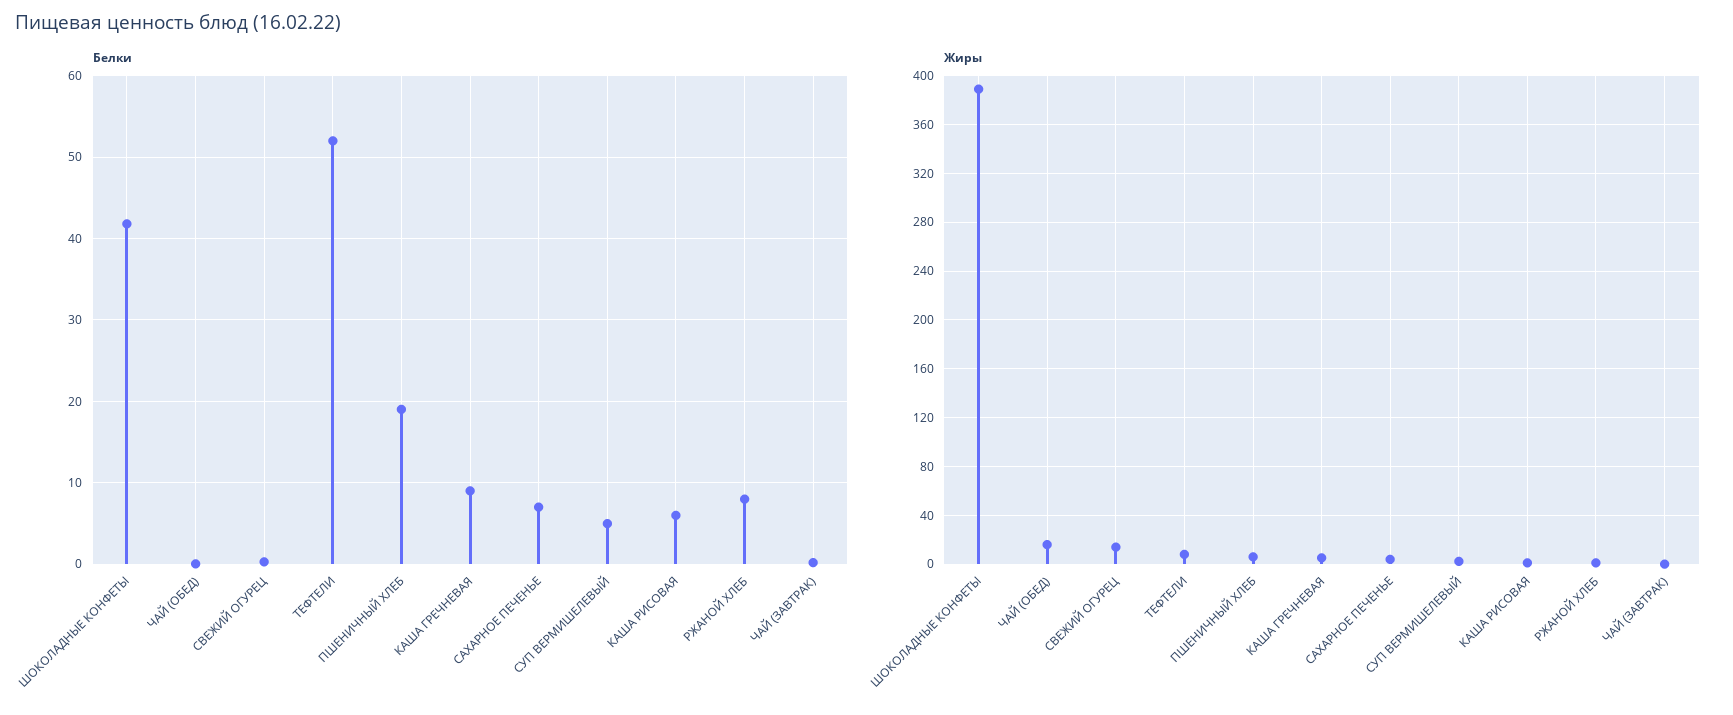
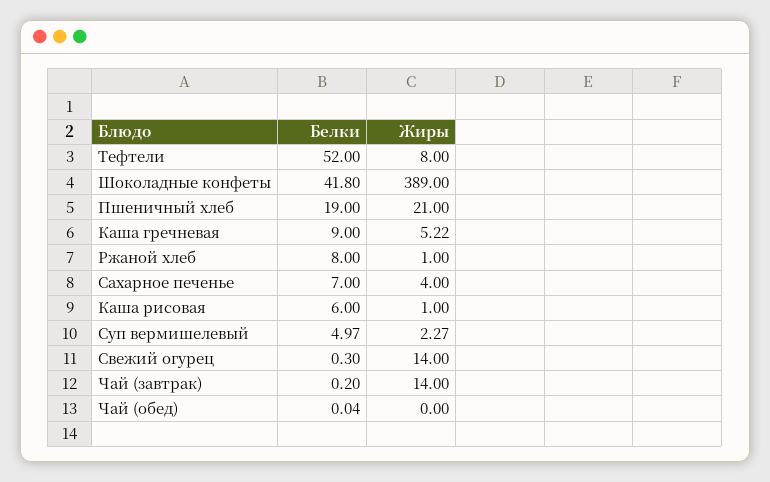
Жиры, ЧАЙ (ОБЕД): 15 -> 0
Жиры, ПШЕНИЧНЫЙ ХЛЕБ: 5 -> 21
Жиры, ЧАЙ (ЗАВТРАК): 0 -> 14

